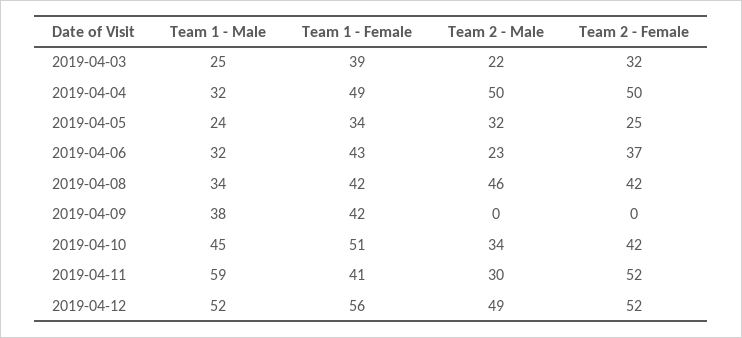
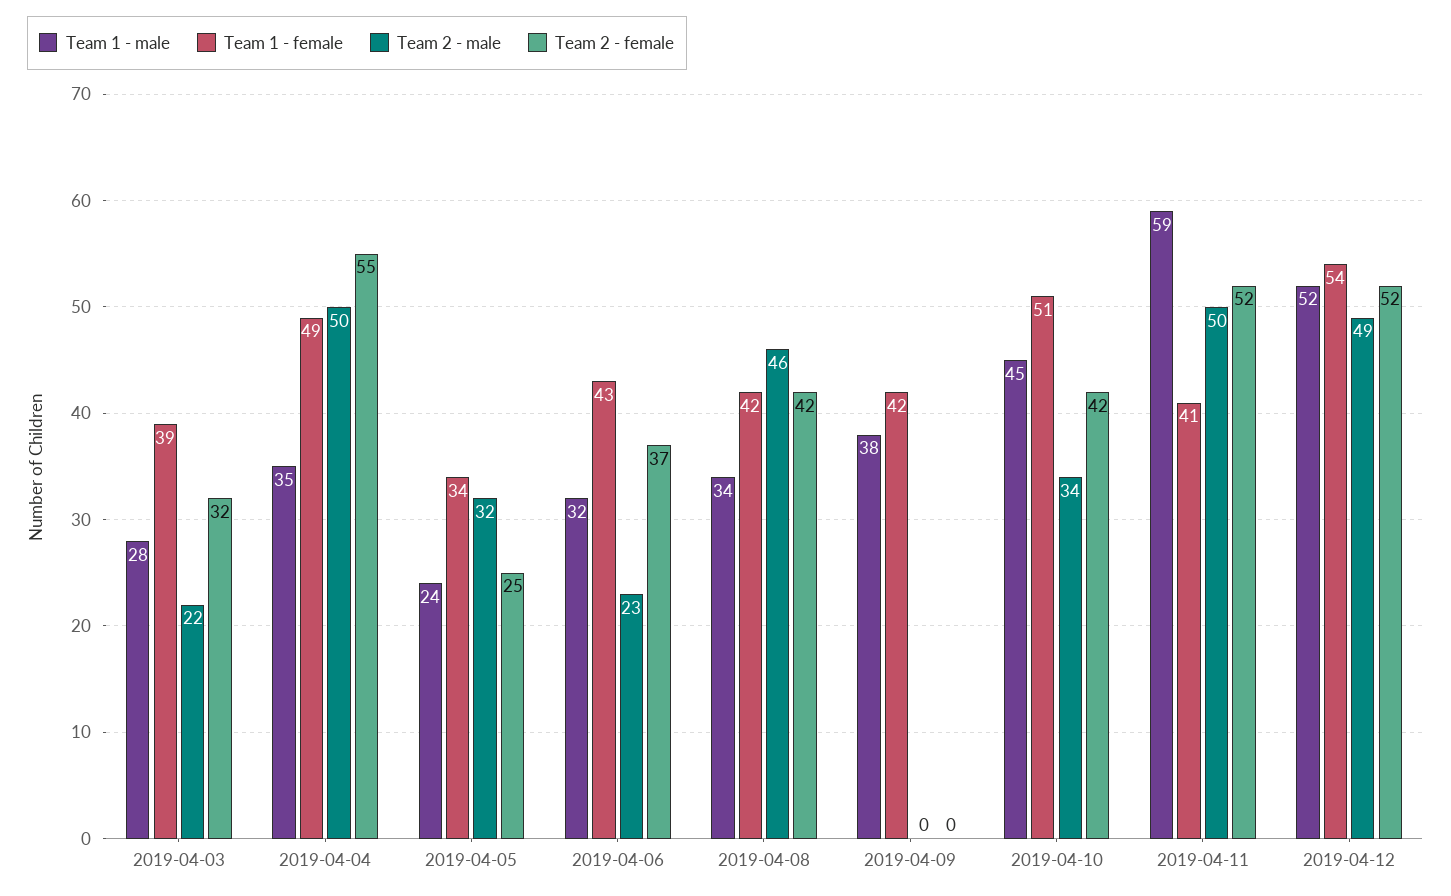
Team 1 - Male, 2019-04-03: 25 -> 28
Team 1 - Male, 2019-04-04: 32 -> 35
Team 2 - Female, 2019-04-04: 50 -> 55
Team 2 - Male, 2019-04-11: 30 -> 50
Team 1 - Female, 2019-04-12: 56 -> 54

